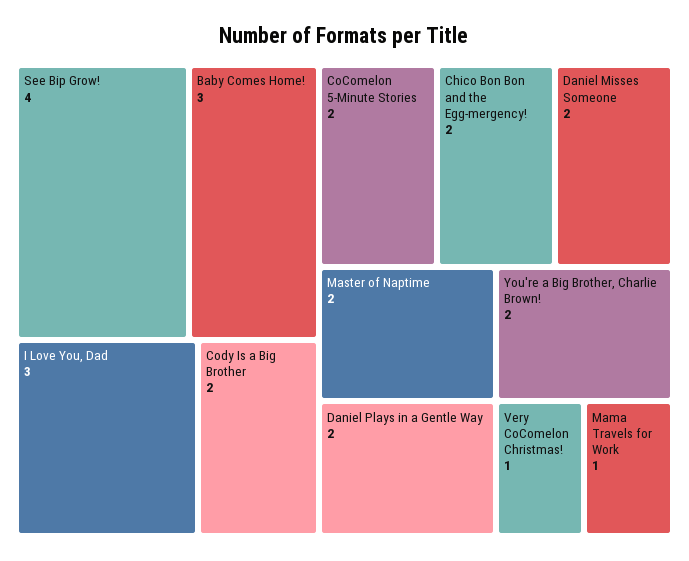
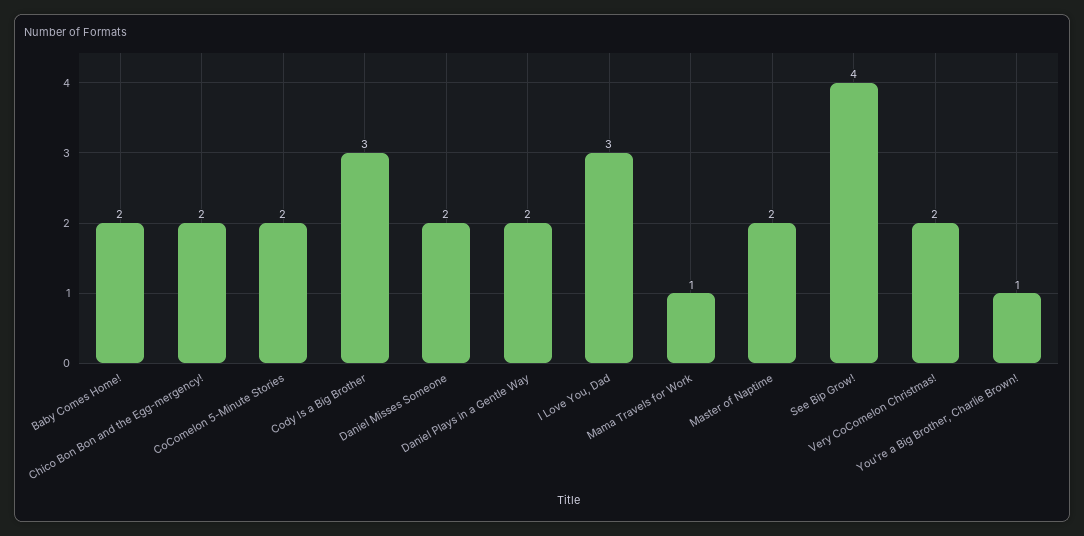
Baby Comes Home!: 3 -> 2
Cody Is a Big Brother: 2 -> 3
You're a Big Brother, Charlie Brown!: 2 -> 1
Very CoComelon Christmas!: 1 -> 2

